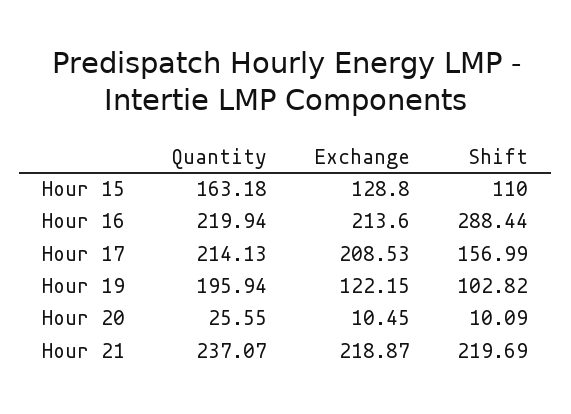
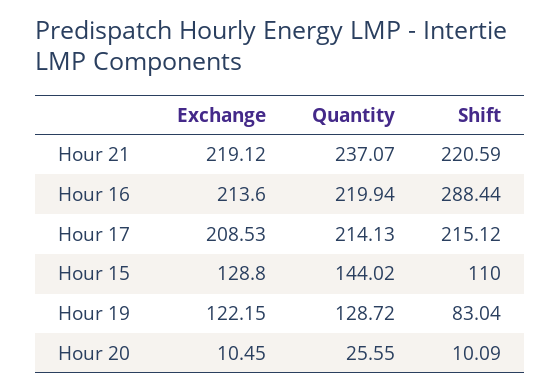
Quantity, Hour 15: 163.18 -> 144.02
Shift, Hour 17: 156.99 -> 215.12
Quantity, Hour 19: 195.94 -> 128.72
Shift, Hour 19: 102.82 -> 83.04
Exchange, Hour 21: 218.87 -> 219.12
Shift, Hour 21: 219.69 -> 220.59

